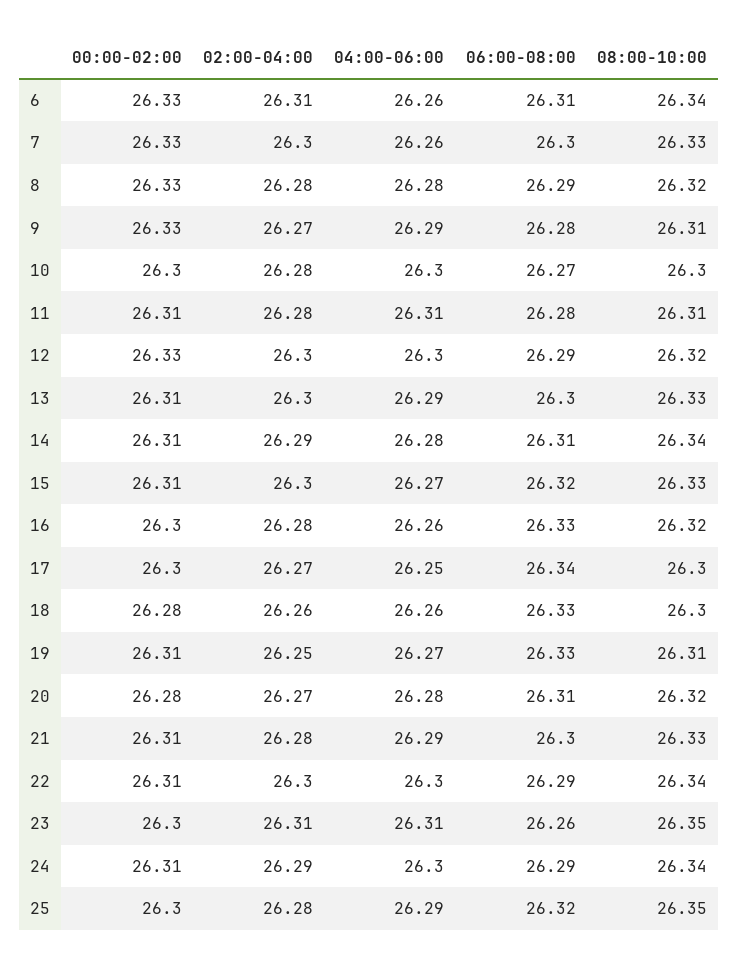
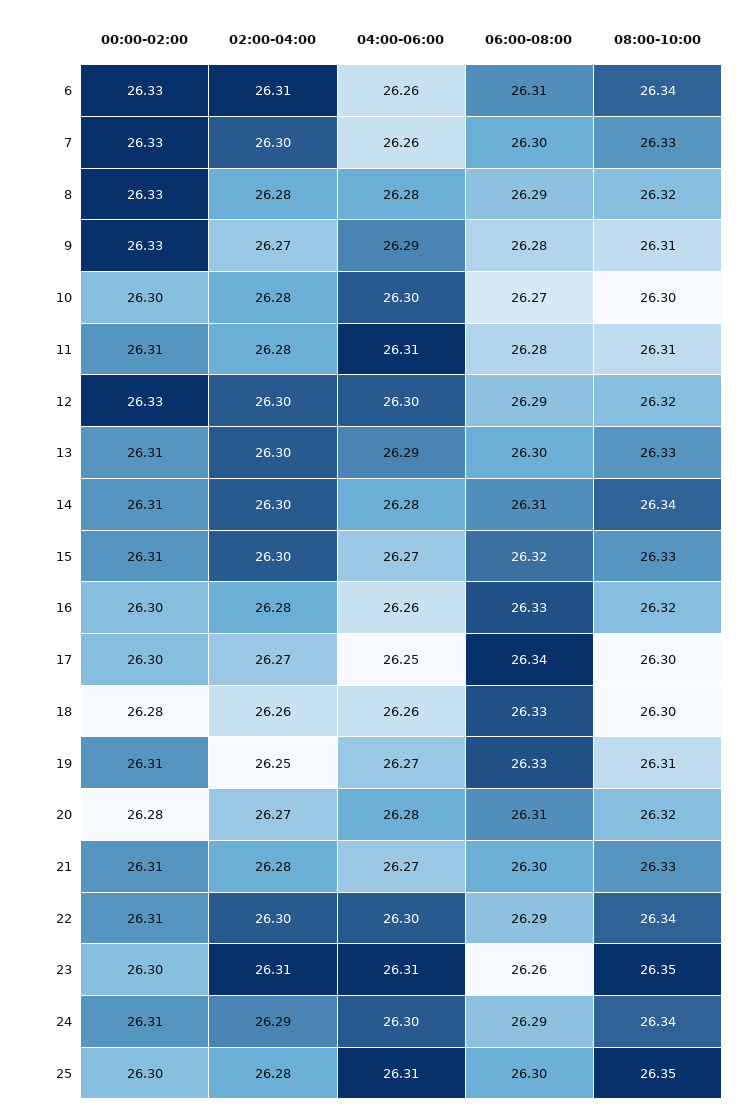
02:00-04:00, 14: 26.29 -> 26.3
04:00-06:00, 21: 26.29 -> 26.27
04:00-06:00, 25: 26.29 -> 26.31
06:00-08:00, 25: 26.32 -> 26.3

